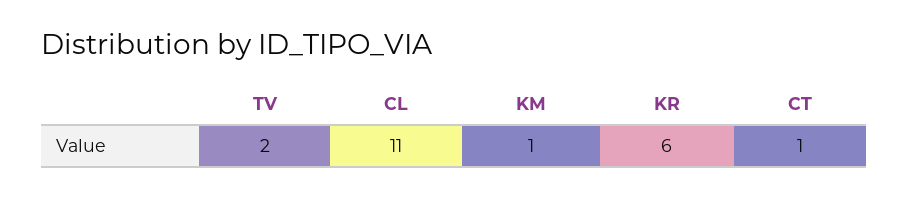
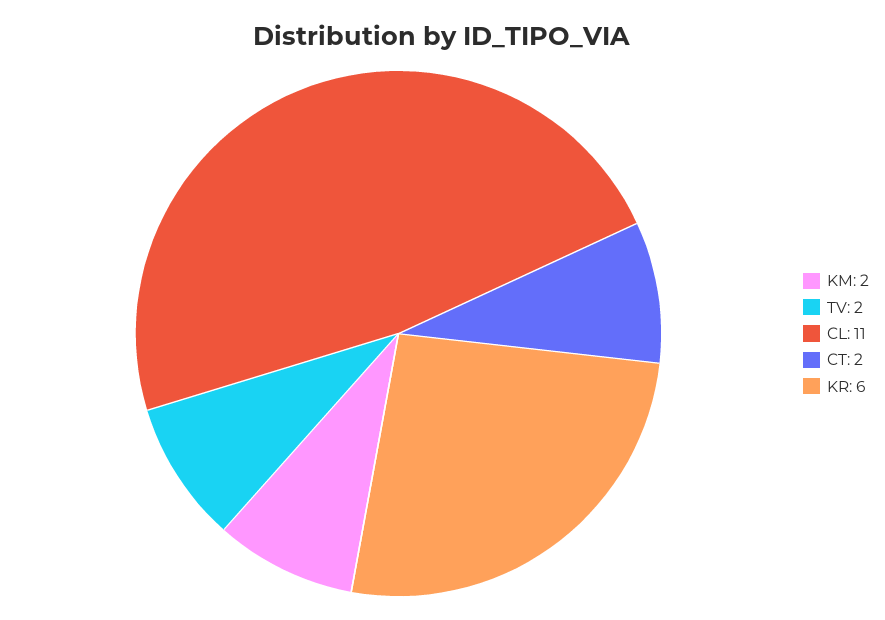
KM: 1 -> 2
CT: 1 -> 2

